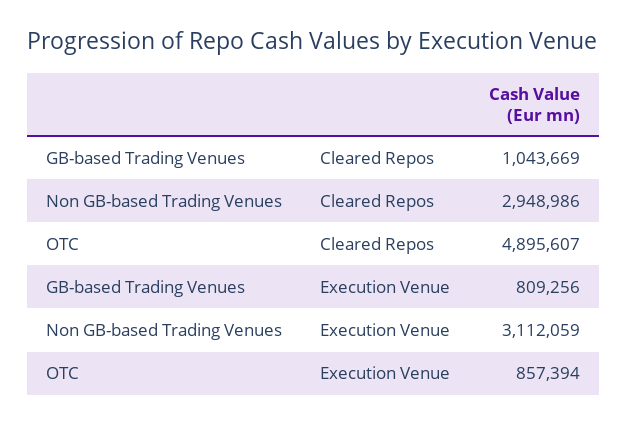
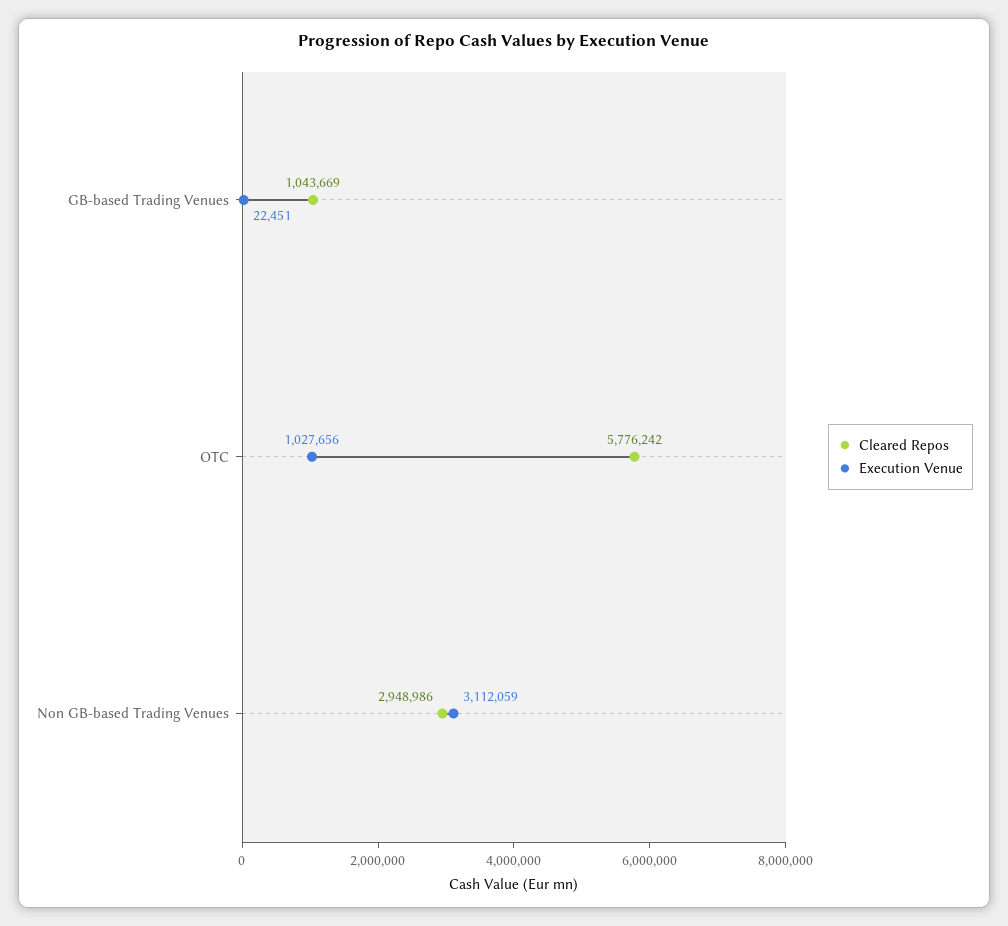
Cleared Repos, OTC: 4895607 -> 5776242
Execution Venue, GB-based Trading Venues: 809256 -> 22451
Execution Venue, OTC: 857394 -> 1027656

